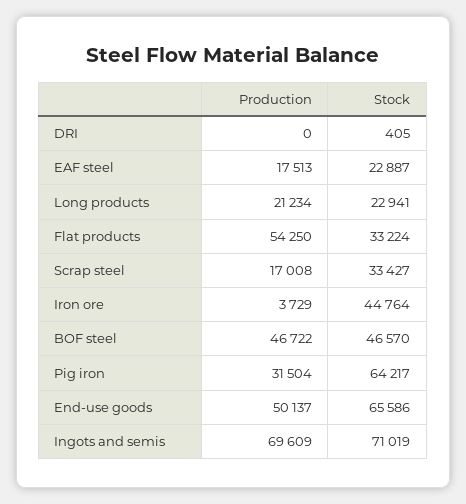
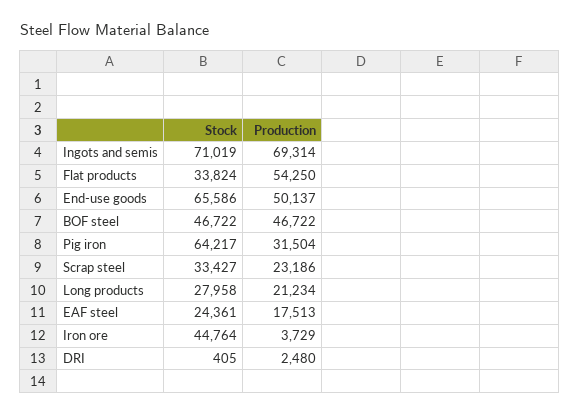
Production, DRI: 0 -> 2480
Stock, EAF steel: 22887 -> 24361
Stock, Long products: 22941 -> 27958
Stock, Flat products: 33224 -> 33824
Production, Scrap steel: 17008 -> 23186
Stock, BOF steel: 46570 -> 46722
Production, Ingots and semis: 69609 -> 69314

